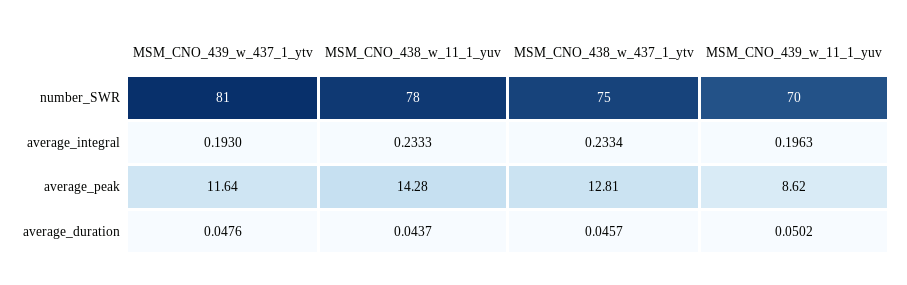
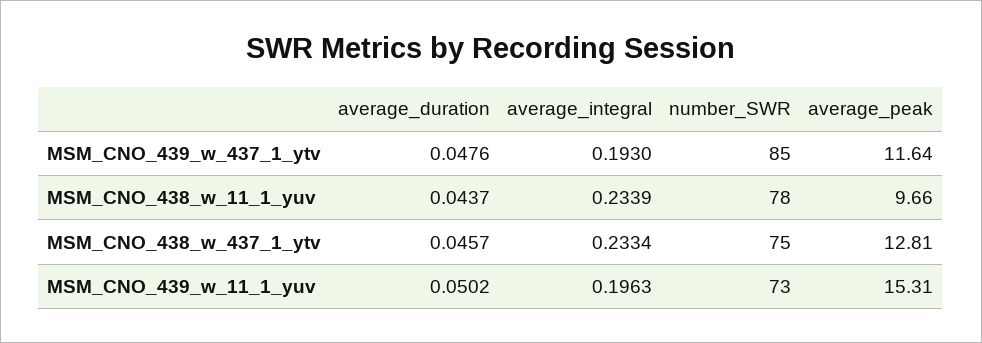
MSM_CNO_439_w_437_1_ytv, number_SWR: 81 -> 85
MSM_CNO_439_w_11_1_yuv, number_SWR: 70 -> 73
MSM_CNO_438_w_11_1_yuv, average_integral: 0.2333 -> 0.2339
MSM_CNO_438_w_11_1_yuv, average_peak: 14.28 -> 9.66
MSM_CNO_439_w_11_1_yuv, average_peak: 8.62 -> 15.31

